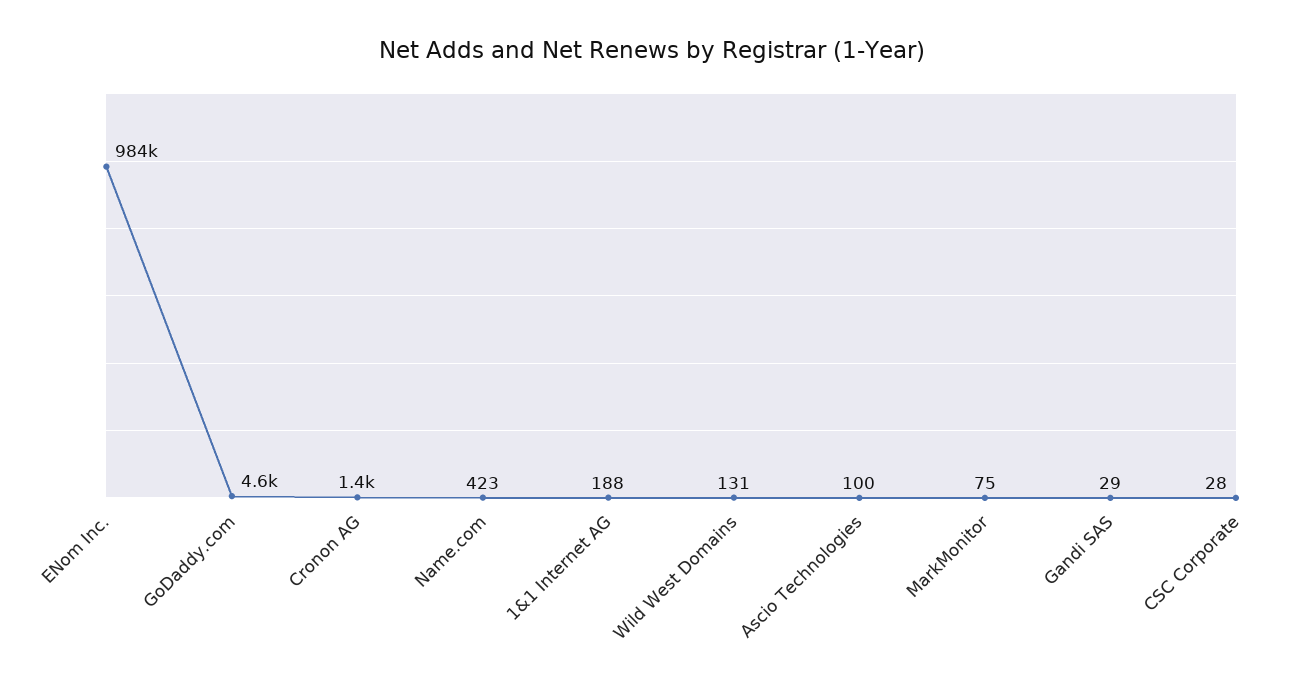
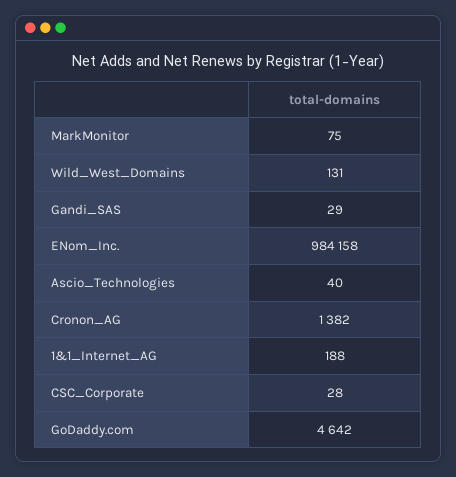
Name.com: 423 -> none
Ascio Technologies: 100 -> 40

